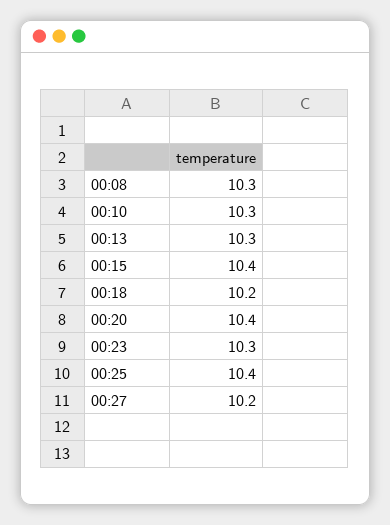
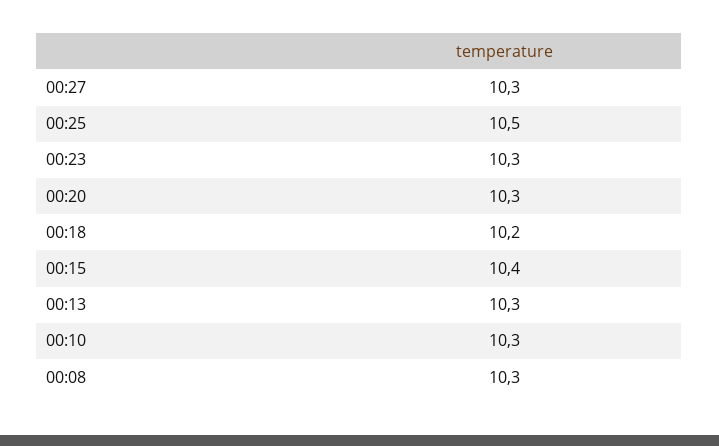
00:20: 10.4 -> 10.3
00:25: 10.4 -> 10.5
00:27: 10.2 -> 10.3

